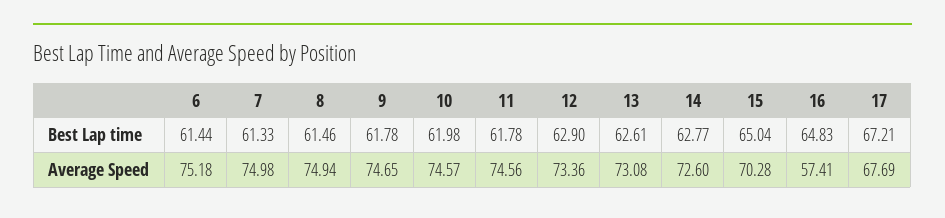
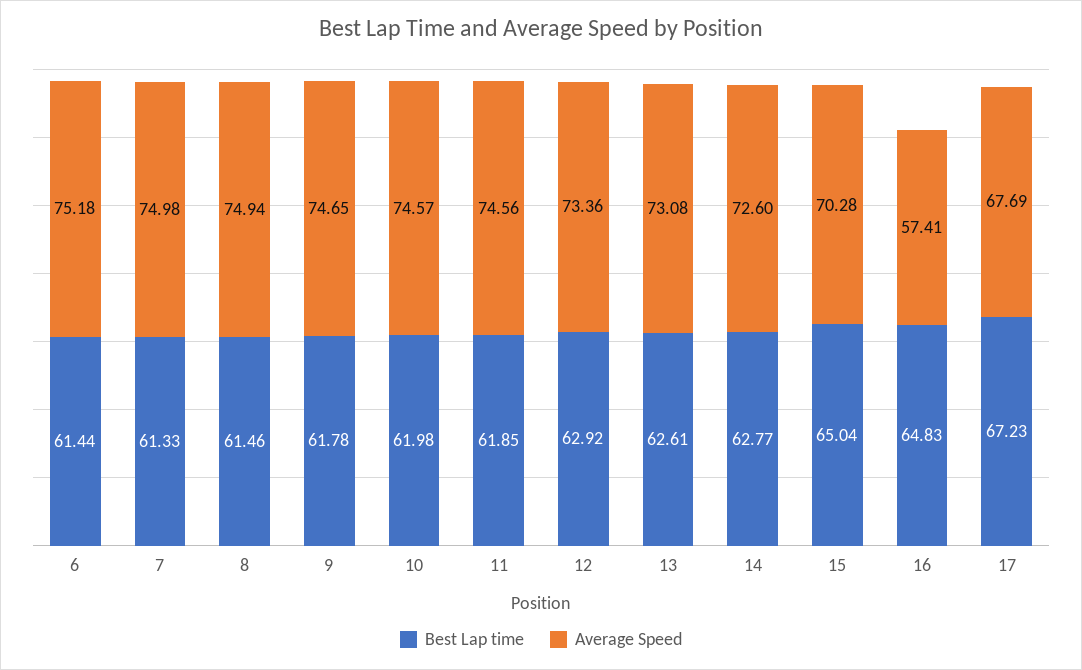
Best Lap time, 11: 61.78 -> 61.85
Best Lap time, 12: 62.9 -> 62.92
Best Lap time, 17: 67.21 -> 67.23

